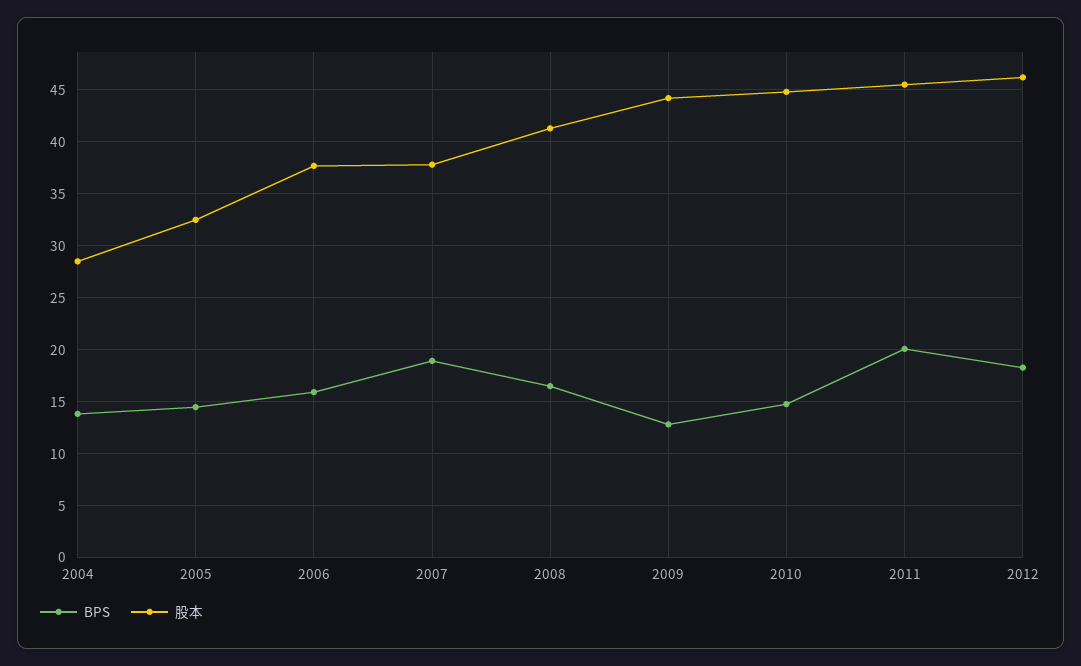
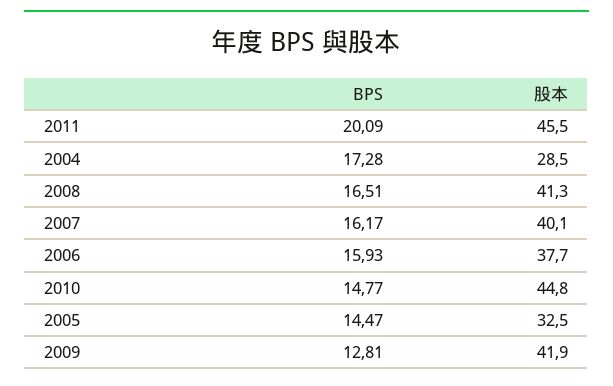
BPS, 2004: 14 -> 17.28
BPS, 2007: 19 -> 16.17
股本, 2007: 38 -> 40.1
股本, 2009: 44 -> 41.9
BPS, 2012: 18 -> none
股本, 2012: 46 -> none

